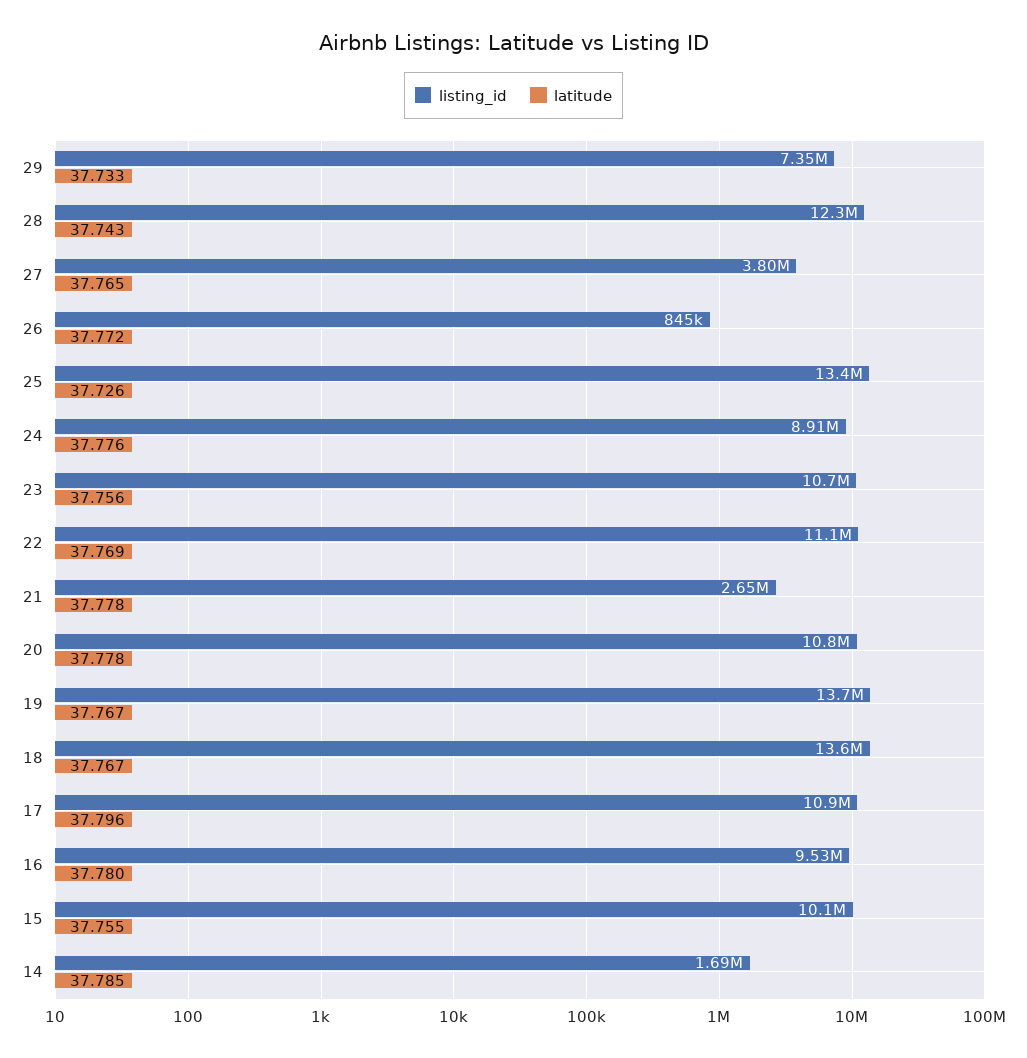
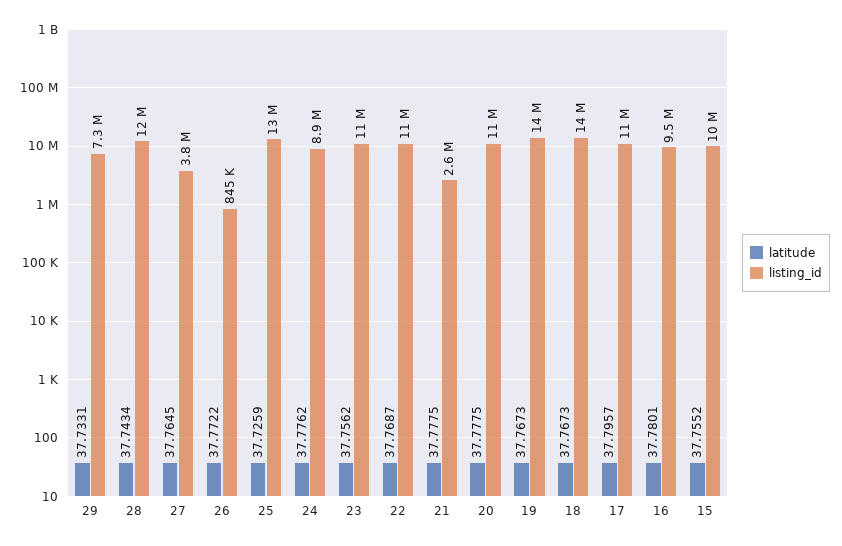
listing_id, 14: 1690000 -> none
latitude, 14: 37.785 -> none

